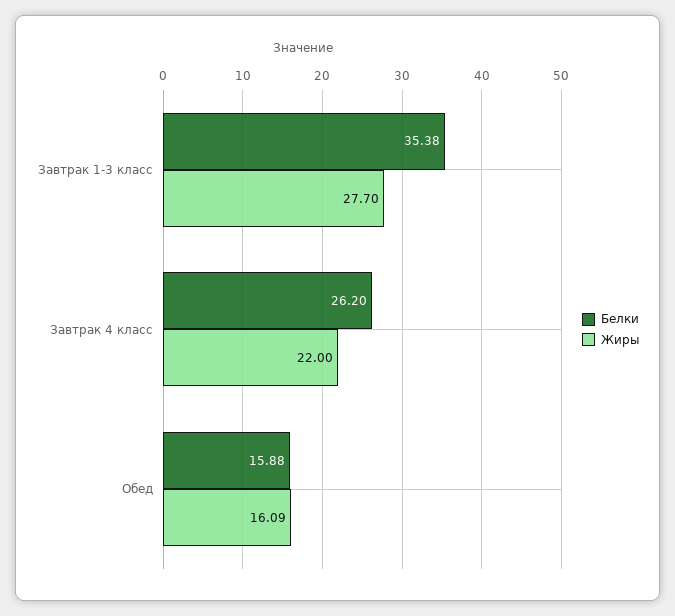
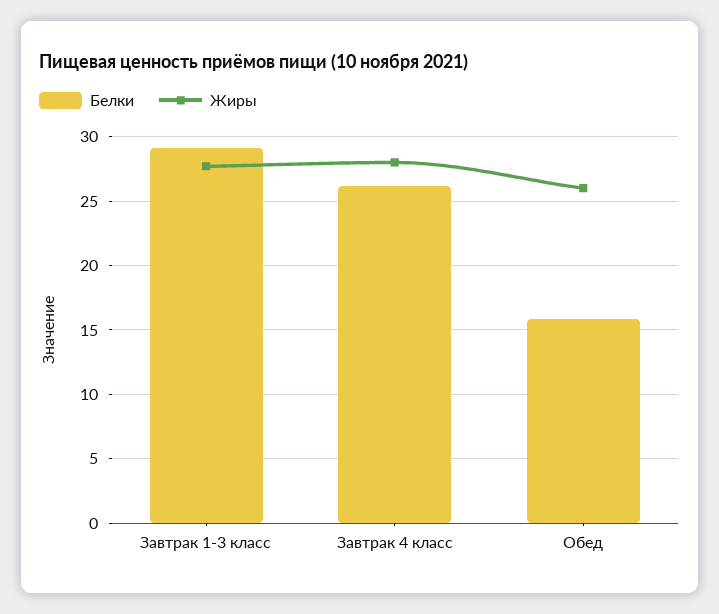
Белки, Завтрак 1-3 класс: 35.38 -> 29
Жиры, Завтрак 4 класс: 22 -> 28
Жиры, Обед: 16.09 -> 26

